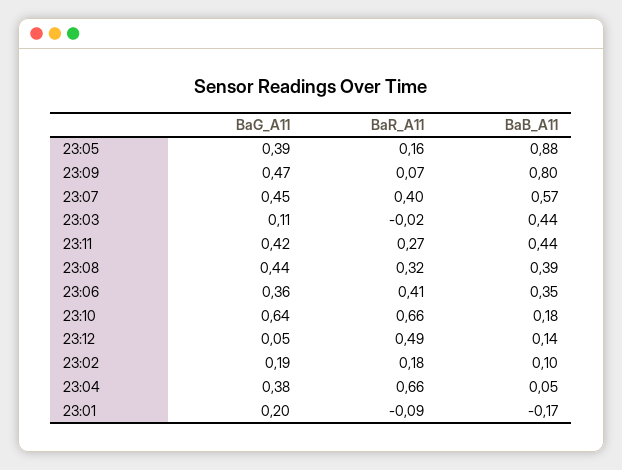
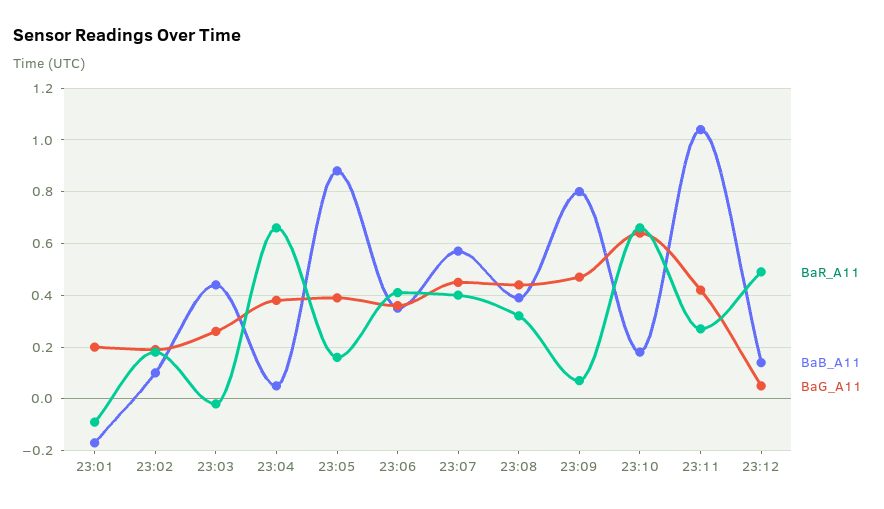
BaG_A11, 23:03: 0.11 -> 0.25
BaB_A11, 23:11: 0.44 -> 1.05

